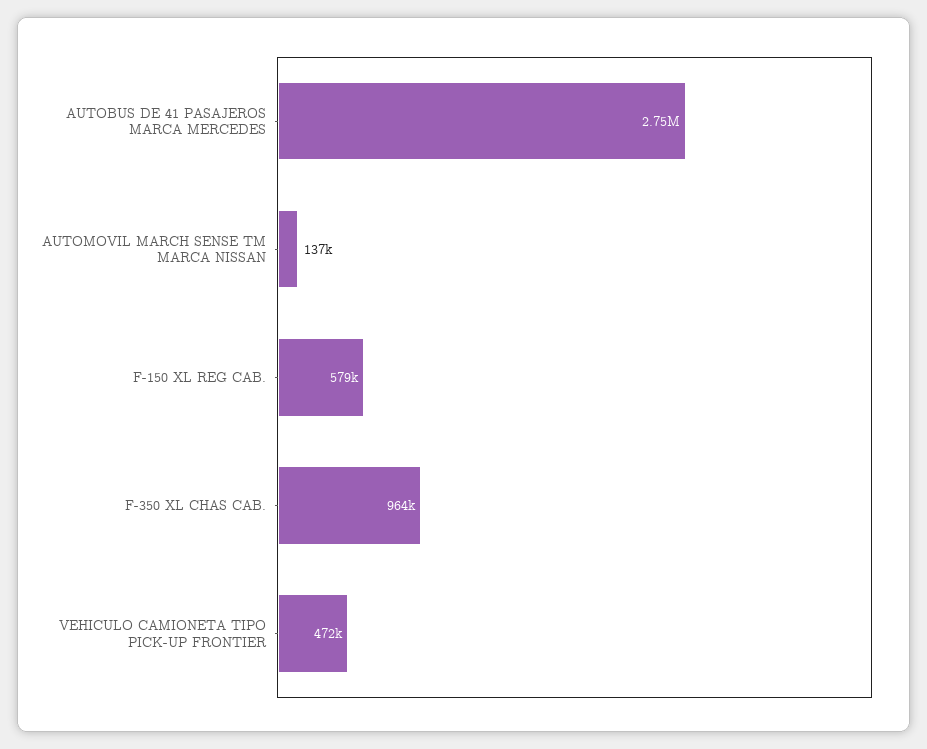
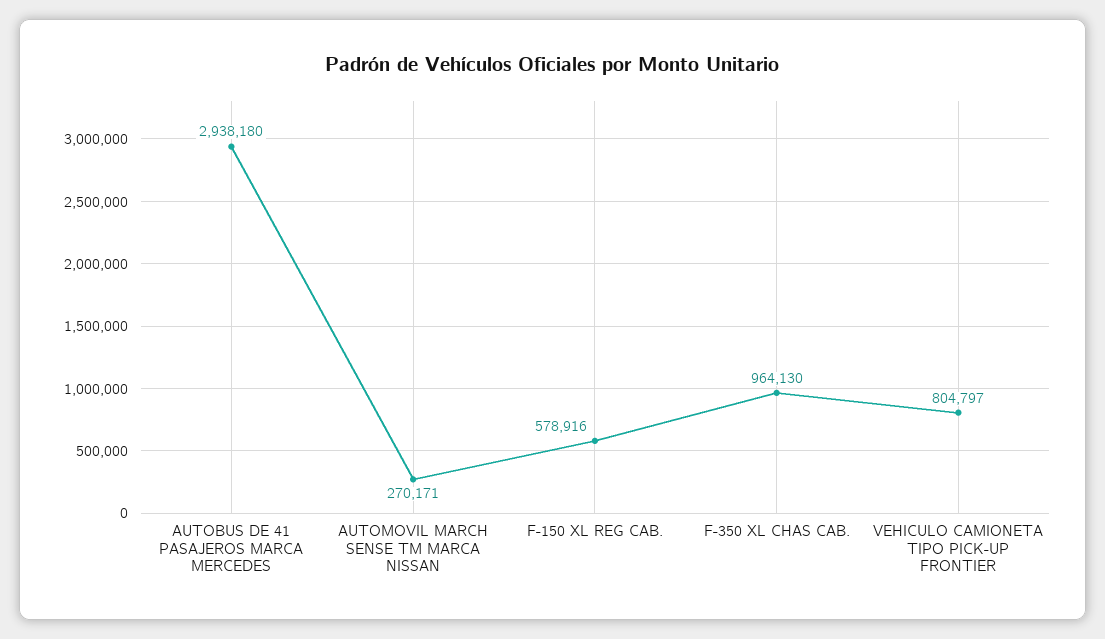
AUTOBUS DE 41 PASAJEROS MARCA MERCEDES: 2750000 -> 2938180
AUTOMOVIL MARCH SENSE TM MARCA NISSAN: 137000 -> 270171
VEHICULO CAMIONETA TIPO PICK-UP FRONTIER: 472000 -> 804797

